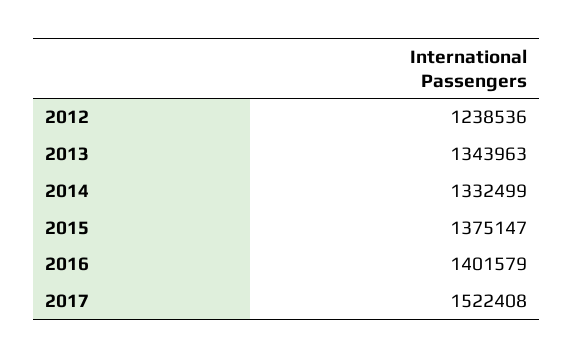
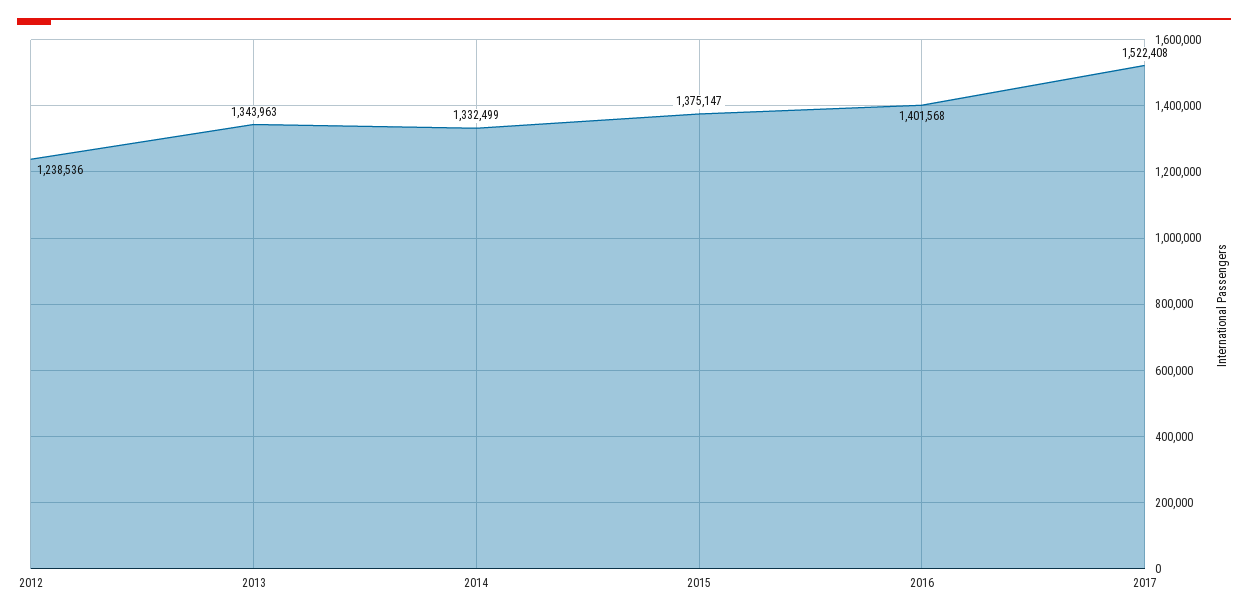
2016: 1401579 -> 1401568

